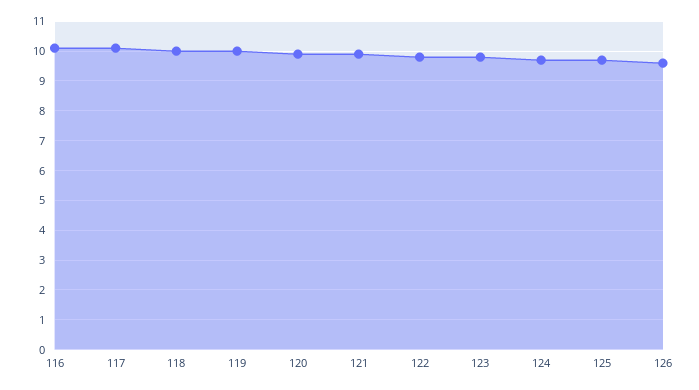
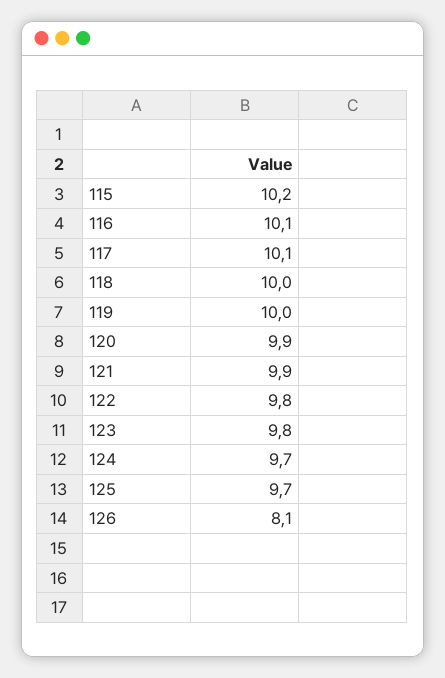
126: 9.5 -> 8.1
115: none -> 10.2

